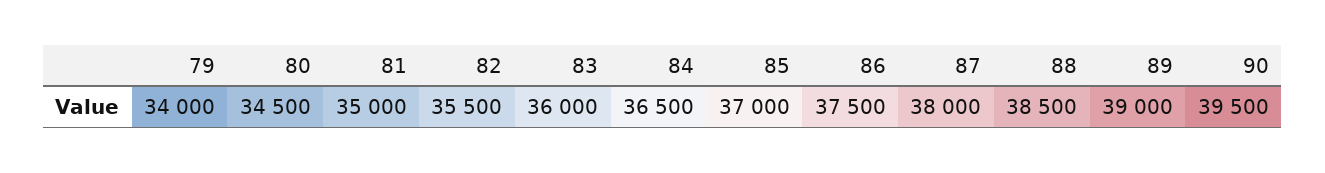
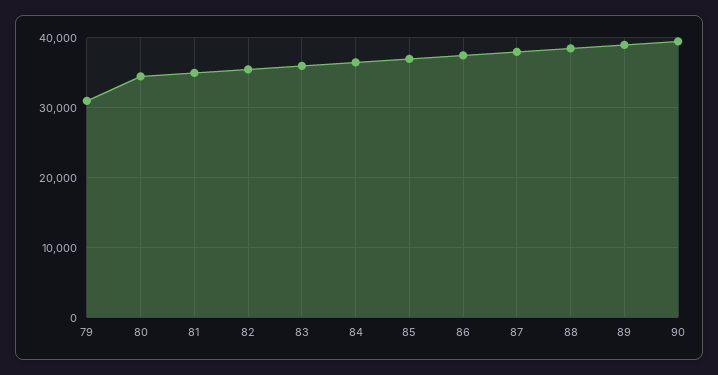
79: 34000 -> 31000

